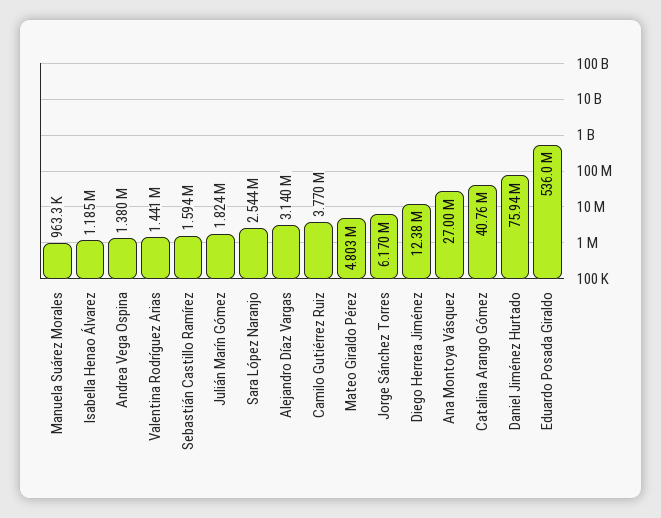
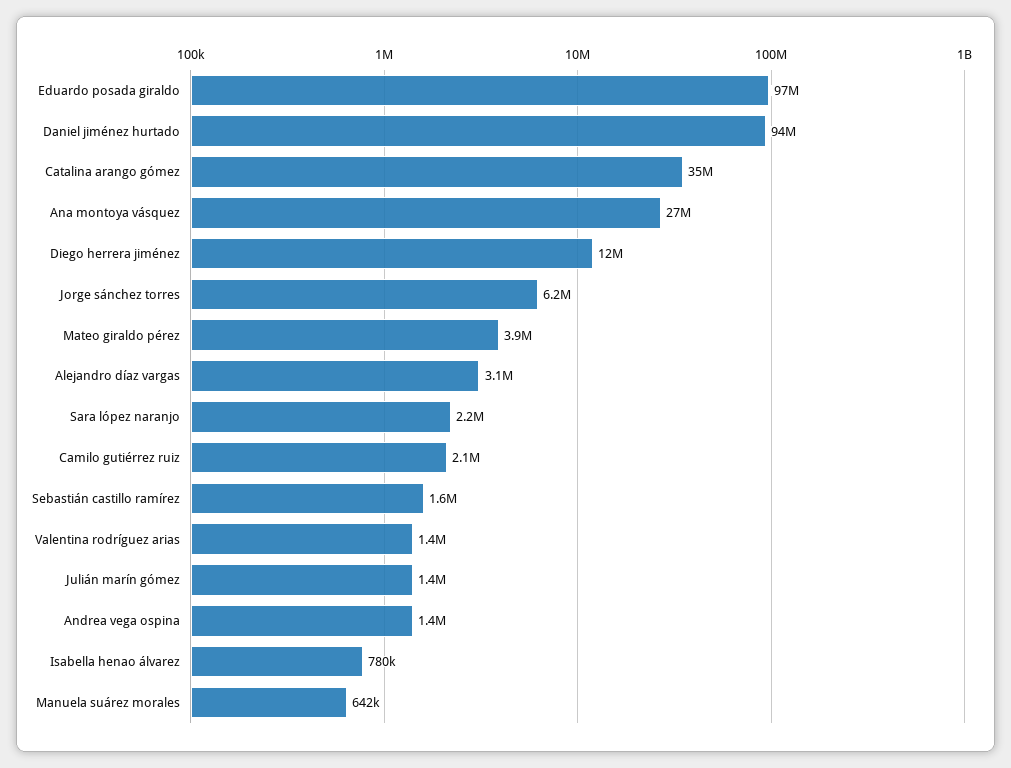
Manuela Suárez Morales: 963300 -> 642000
Isabella Henao Álvarez: 1185000 -> 780000
Julián Marín Gómez: 1824000 -> 1400000
Sara López Naranjo: 2544000 -> 2200000
Camilo Gutiérrez Ruiz: 3770000 -> 2100000
Mateo Giraldo Pérez: 4803000 -> 3900000
Catalina Arango Gómez: 40760000 -> 35000000
Daniel Jiménez Hurtado: 75940000 -> 94000000
Eduardo Posada Giraldo: 536000000 -> 97000000

